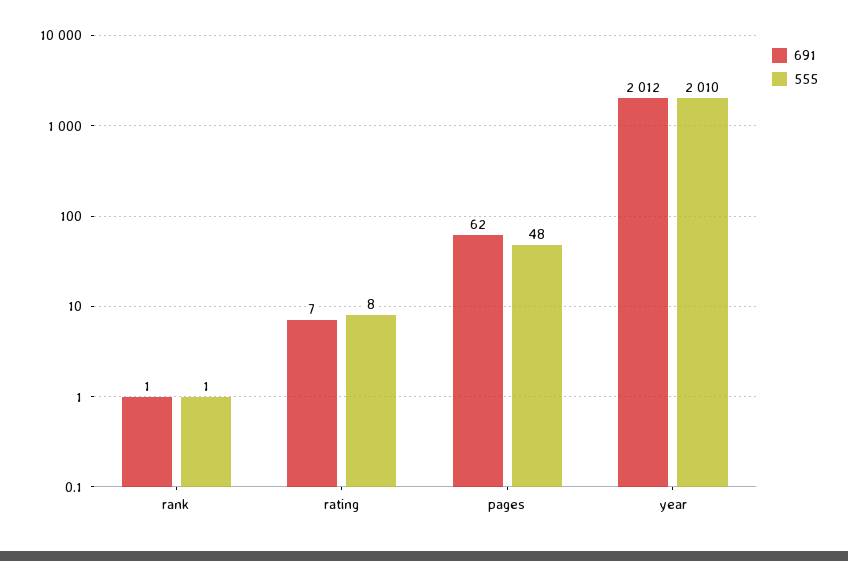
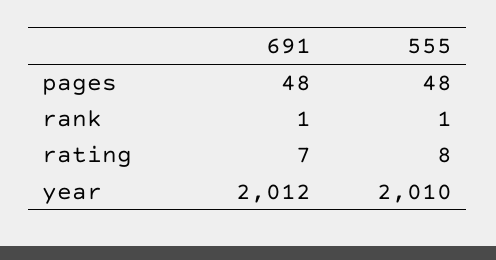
691, pages: 62 -> 48

